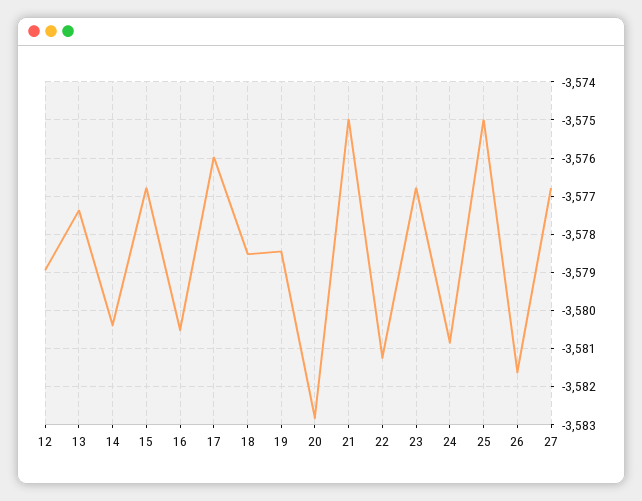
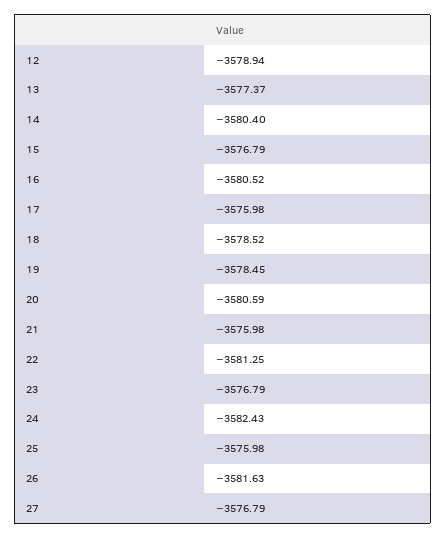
20: -3582.8 -> -3580.59
21: -3575 -> -3575.98
24: -3580.8 -> -3582.43
25: -3575 -> -3575.98

